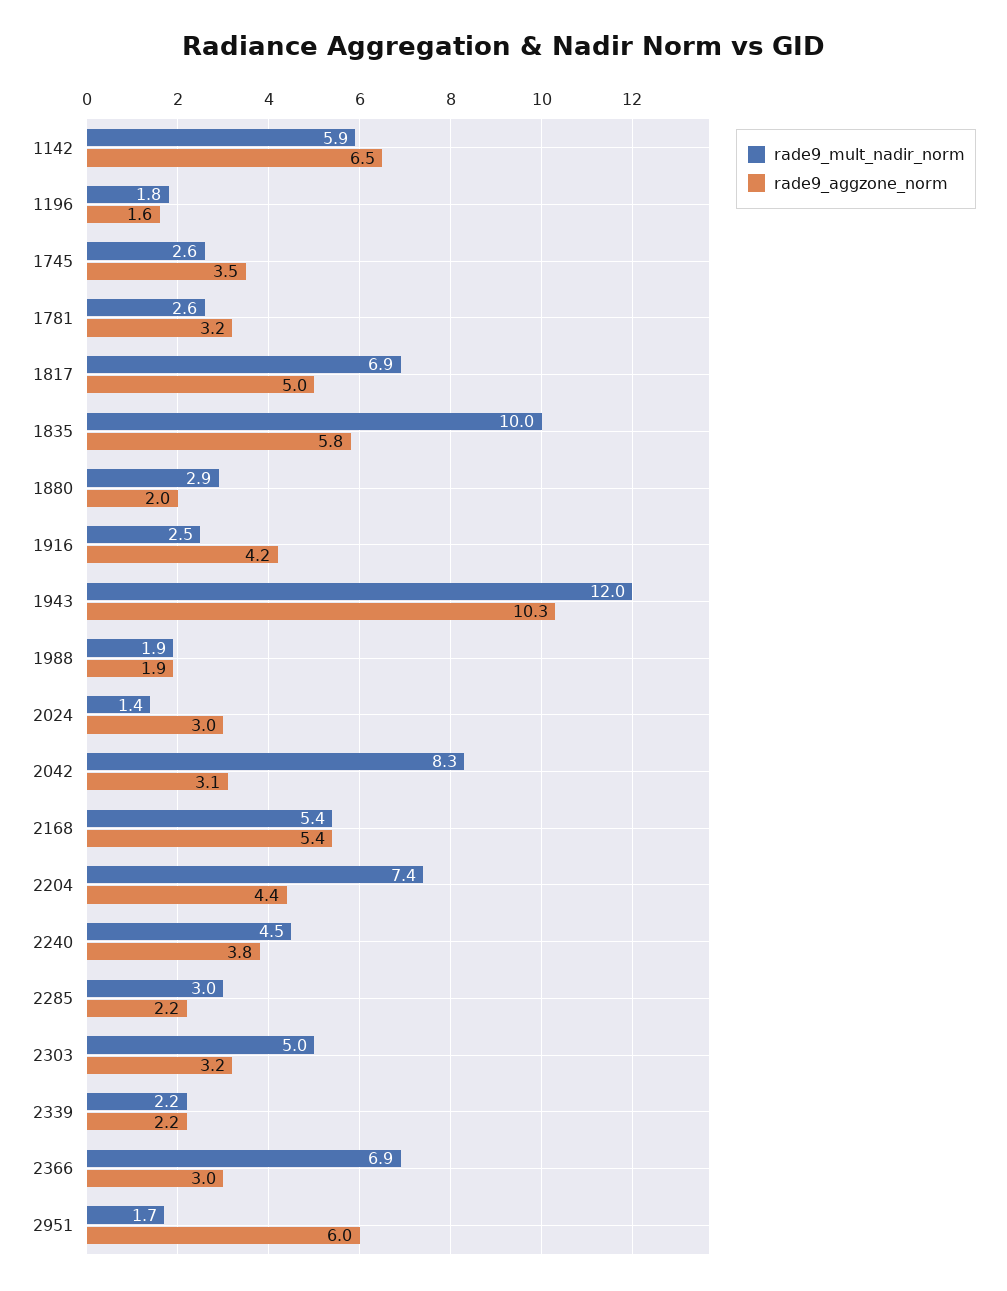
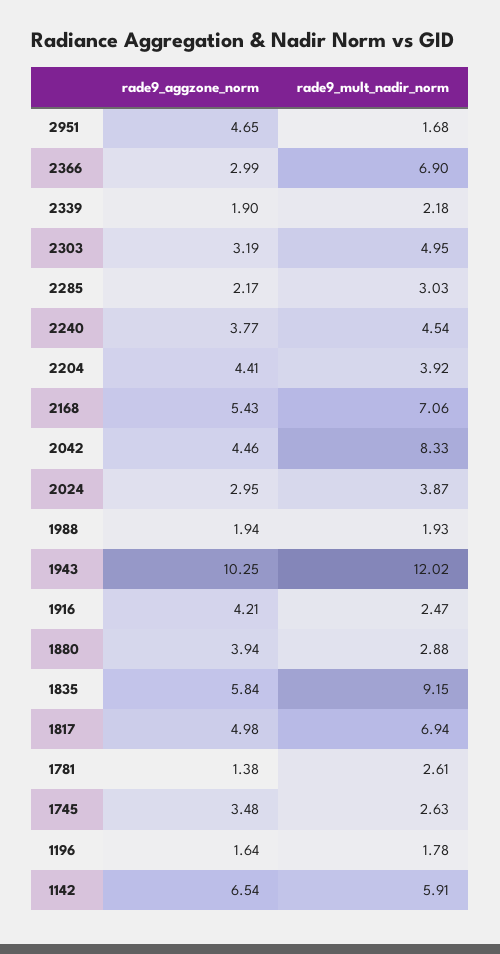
rade9_aggzone_norm, 1781: 3.2 -> 1.38
rade9_mult_nadir_norm, 1835: 10 -> 9.15
rade9_aggzone_norm, 1880: 2 -> 3.94
rade9_mult_nadir_norm, 2024: 1.4 -> 3.87
rade9_aggzone_norm, 2042: 3.1 -> 4.46
rade9_mult_nadir_norm, 2168: 5.4 -> 7.06
rade9_mult_nadir_norm, 2204: 7.4 -> 3.92
rade9_aggzone_norm, 2339: 2.2 -> 1.9
rade9_aggzone_norm, 2951: 6 -> 4.65

